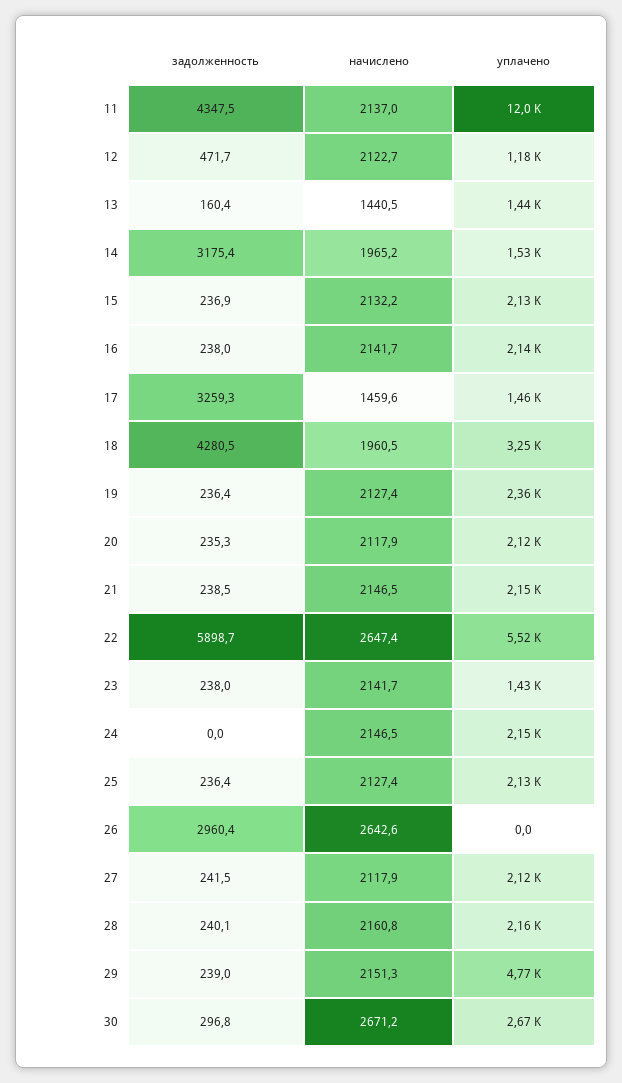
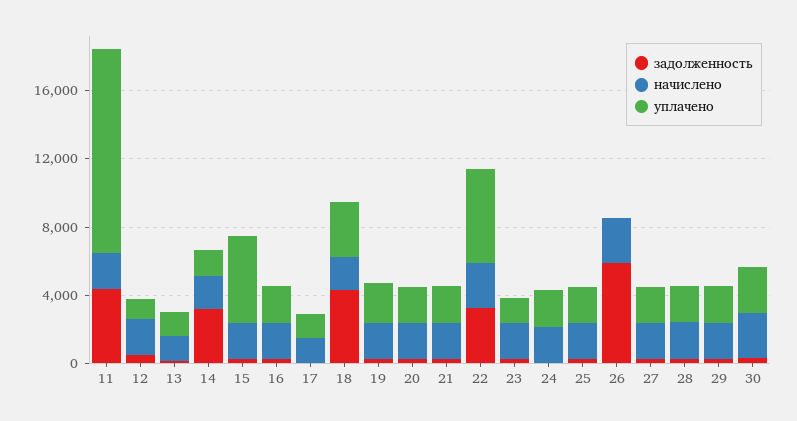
уплачено, 15: 2130 -> 5000
задолженность, 17: 3259.3 -> 0
задолженность, 22: 5898.7 -> 3000
задолженность, 26: 2960.4 -> 6000
уплачено, 29: 4770 -> 2000

